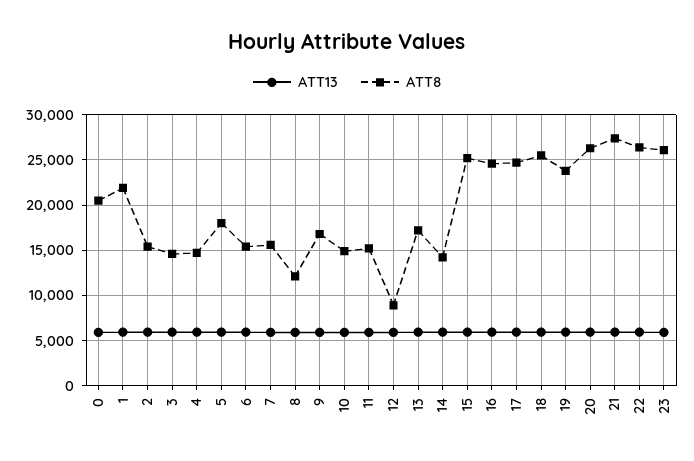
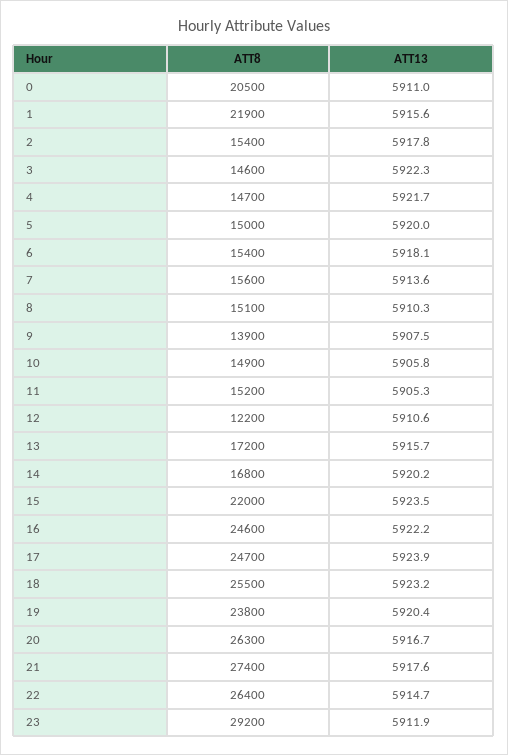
ATT8, 5: 18000 -> 15000
ATT8, 8: 12000 -> 15100
ATT8, 9: 17000 -> 13900
ATT8, 12: 9000 -> 12200
ATT8, 14: 14000 -> 16800
ATT8, 15: 25000 -> 22000
ATT8, 23: 26000 -> 29200

